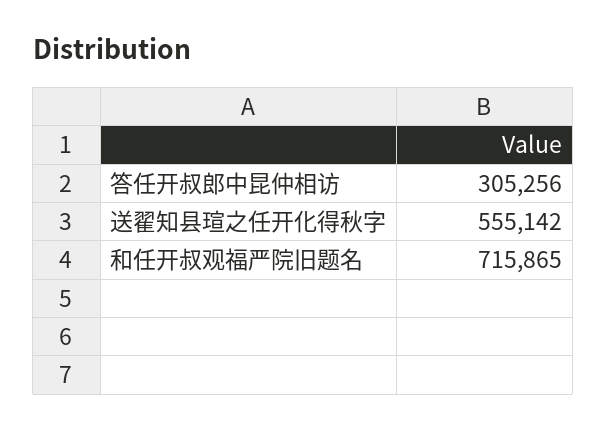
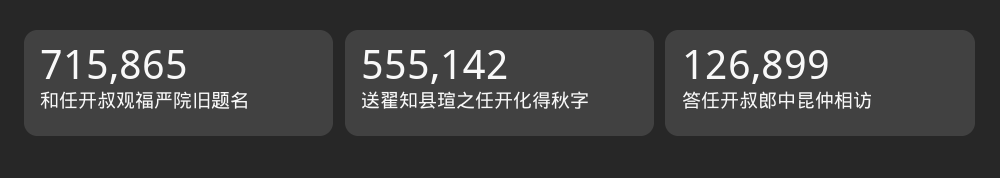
答任开叔郎中昆仲相访: 305256 -> 126899

